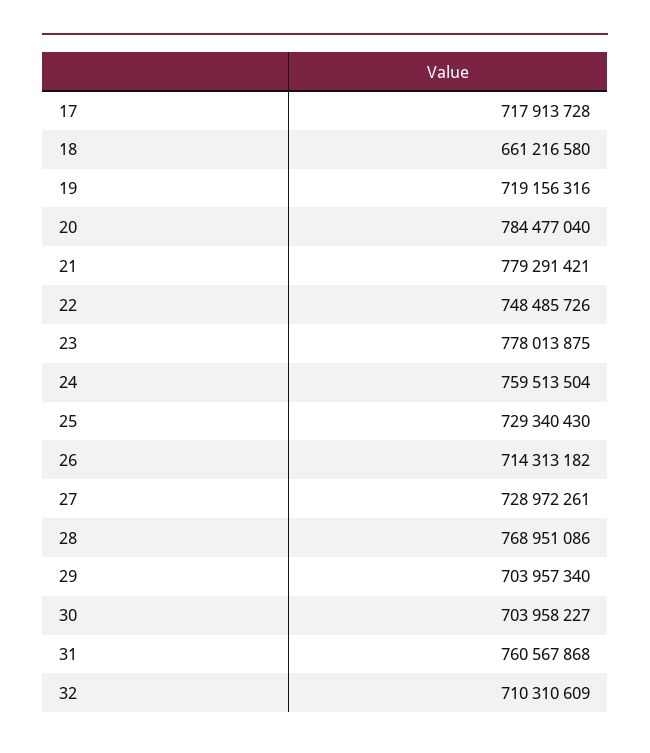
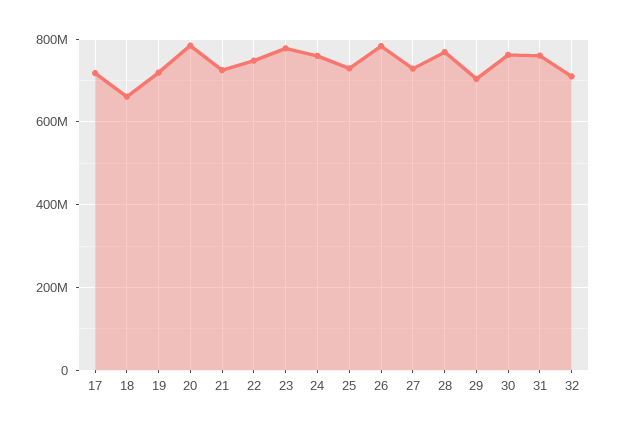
21: 779291421 -> 720000000
26: 714313182 -> 780000000
30: 703958227 -> 760000000

